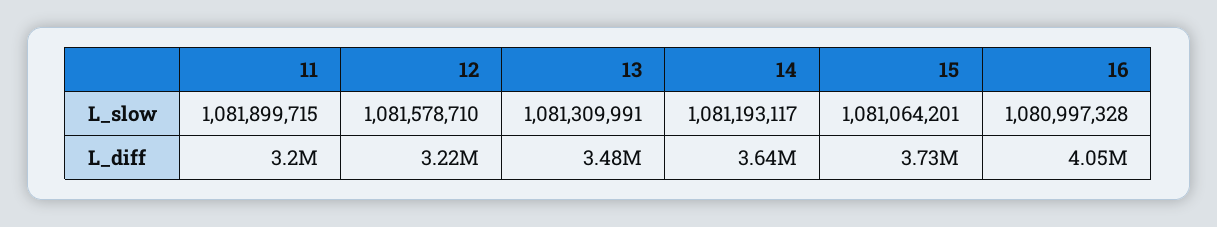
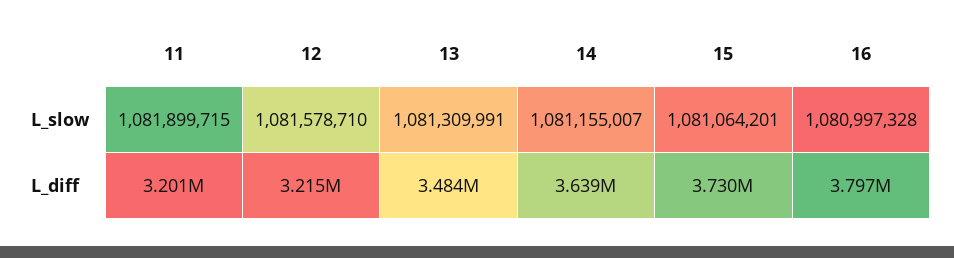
14, L_slow: 1081193117 -> 1081155007
16, L_diff: 4050000 -> 3797000

